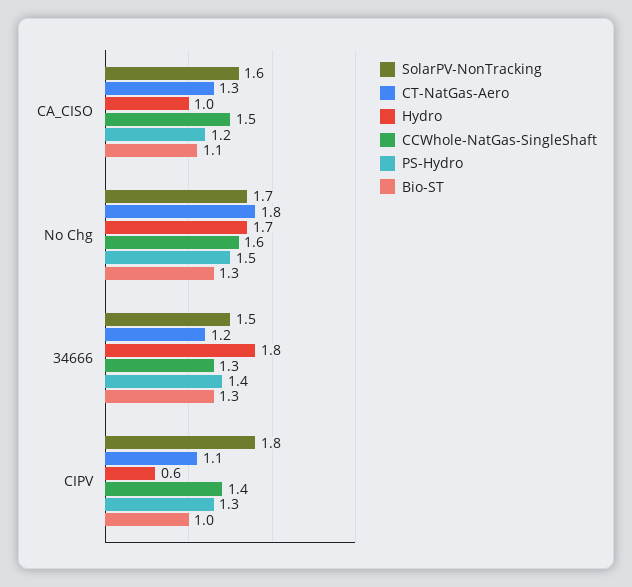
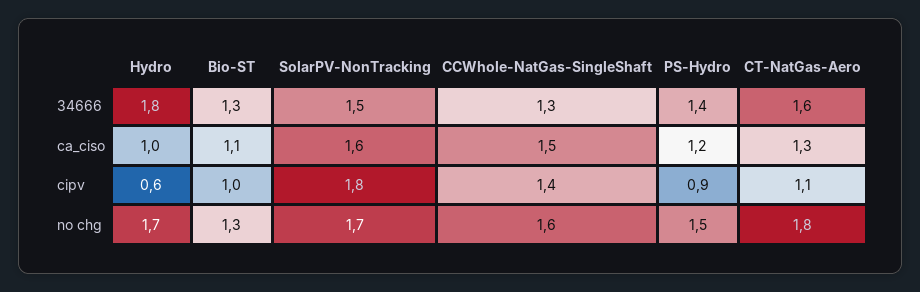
CT-NatGas-Aero, 34666: 1.2 -> 1.6
PS-Hydro, CIPV: 1.3 -> 0.9

